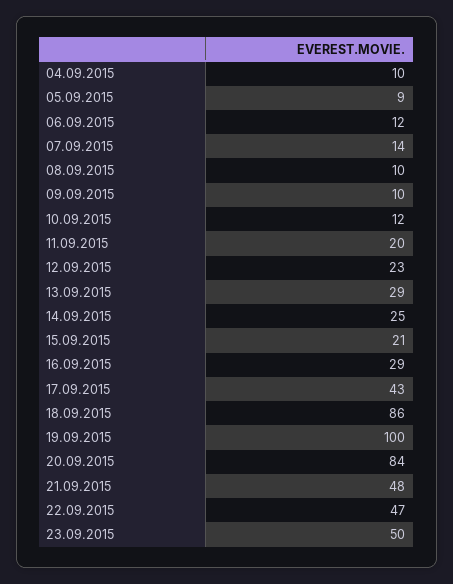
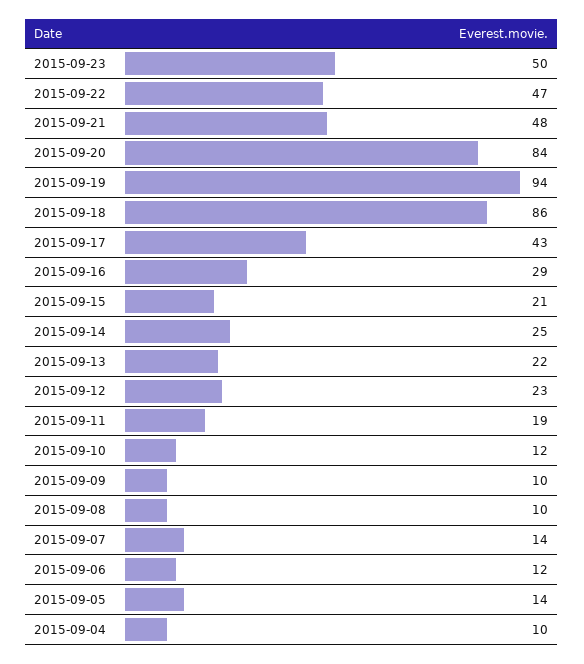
05.09.2015: 9 -> 14
11.09.2015: 20 -> 19
13.09.2015: 29 -> 22
19.09.2015: 100 -> 94

